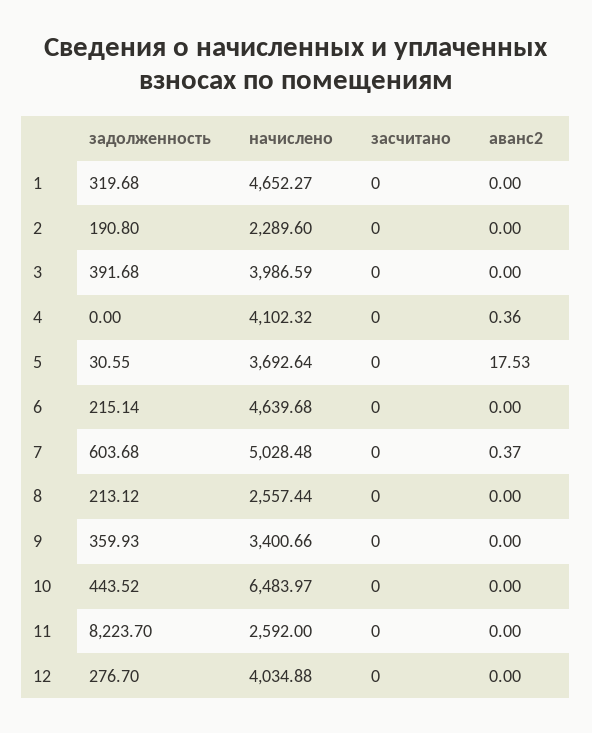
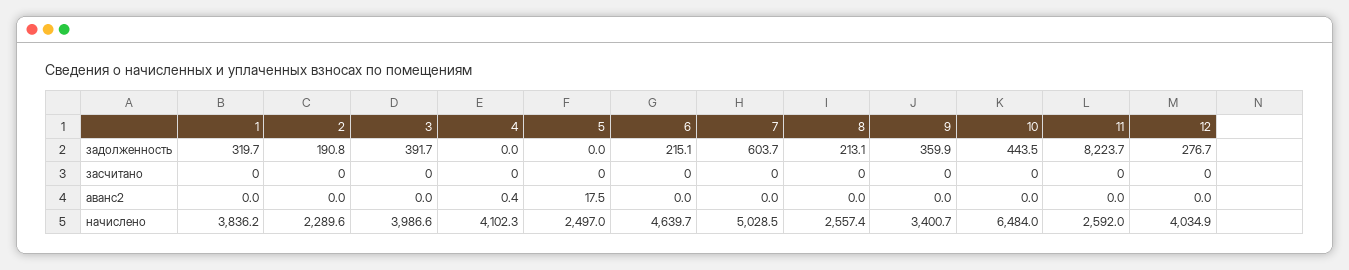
начислено, 1: 4652.27 -> 3836.2
задолженность, 5: 30.55 -> 0
начислено, 5: 3692.64 -> 2497
аванс2, 7: 0.37 -> 0

